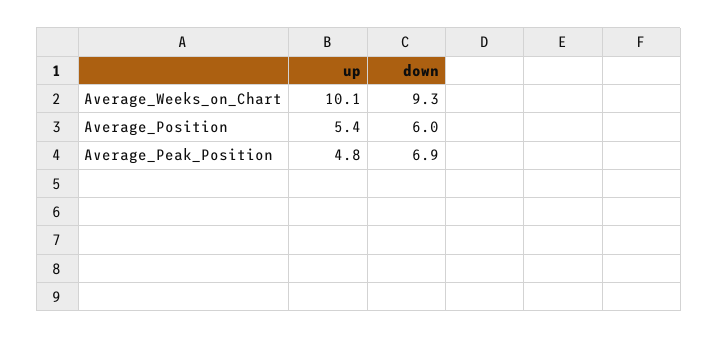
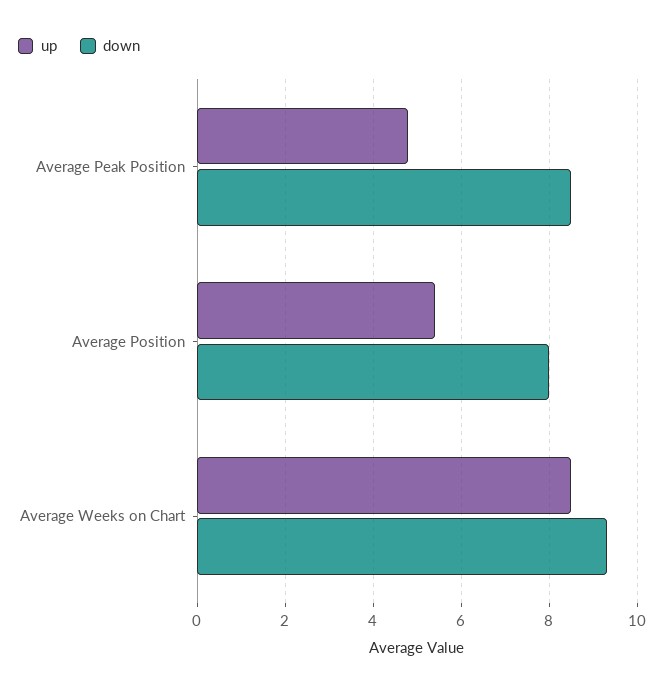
up, Average_Weeks_on_Chart: 10.1 -> 8.5
down, Average_Position: 6 -> 8
down, Average_Peak_Position: 6.9 -> 8.5

